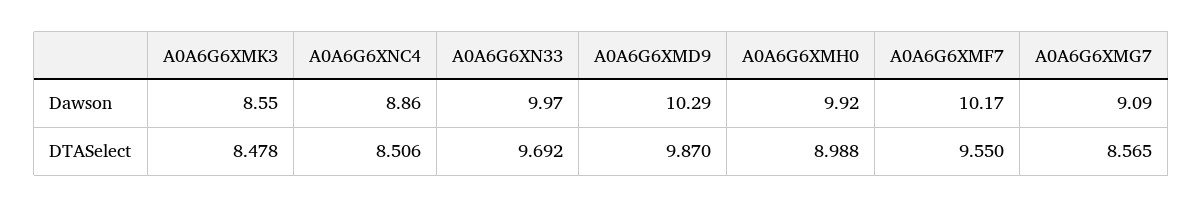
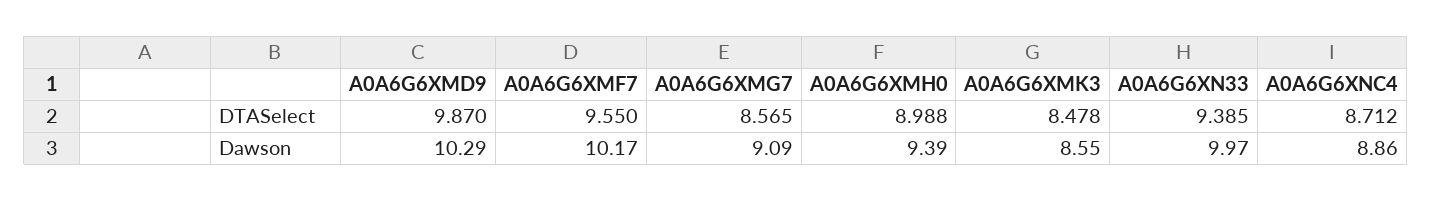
A0A6G6XMH0, Dawson: 9.92 -> 9.39
A0A6G6XNC4, DTASelect: 8.506 -> 8.712
A0A6G6XN33, DTASelect: 9.692 -> 9.385

